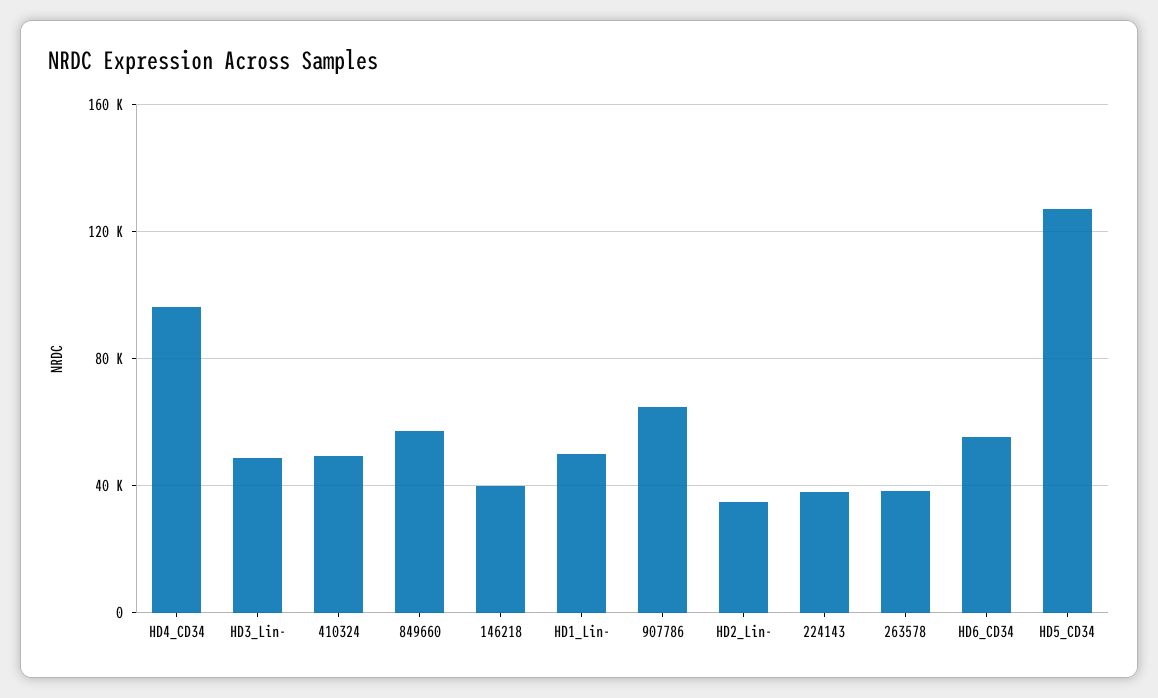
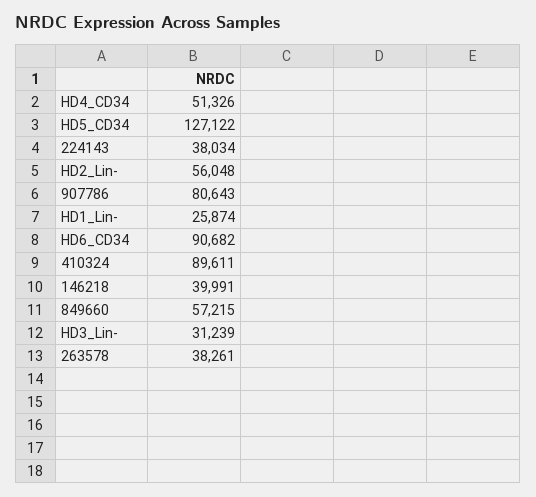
HD4_CD34: 95000 -> 51326
HD3_Lin-: 50000 -> 31239
410324: 50000 -> 89611
HD1_Lin-: 50000 -> 25874
907786: 65000 -> 80643
HD2_Lin-: 35000 -> 56048
HD6_CD34: 55000 -> 90682

